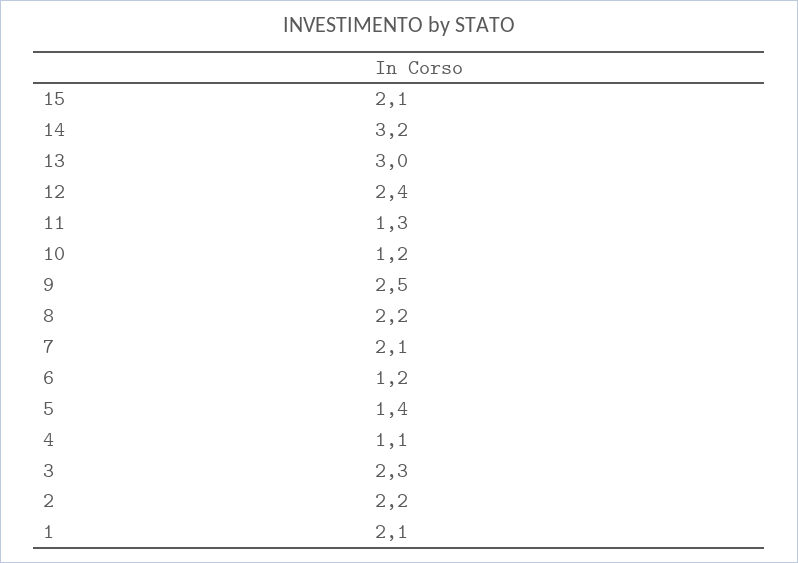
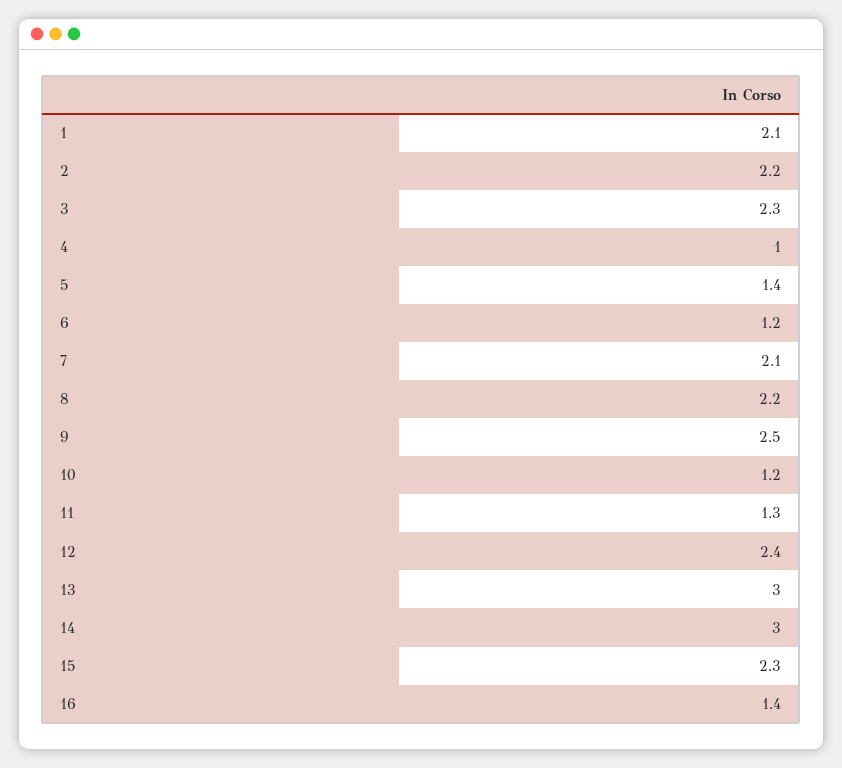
15: 2.1 -> 2.3
14: 3.2 -> 3
4: 1.1 -> 1
16: none -> 1.4

